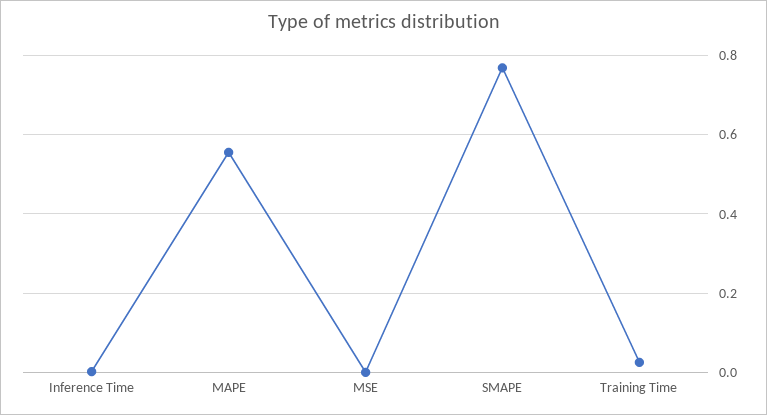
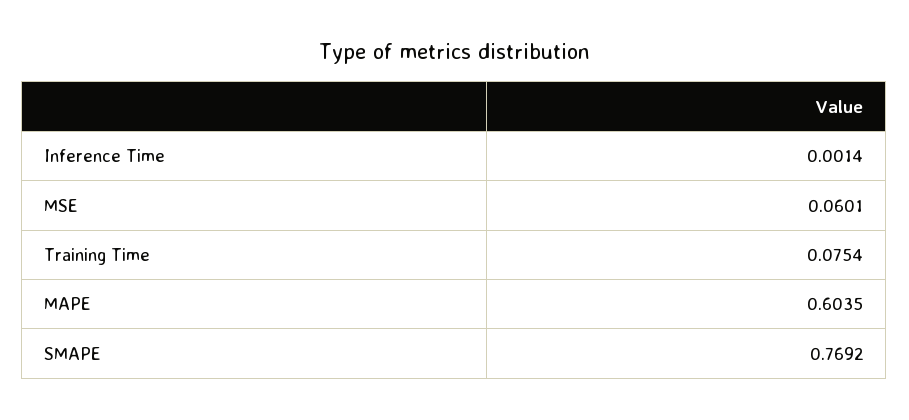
MAPE: 0.56 -> 0.6035
MSE: 0 -> 0.0601
Training Time: 0.02 -> 0.0754

